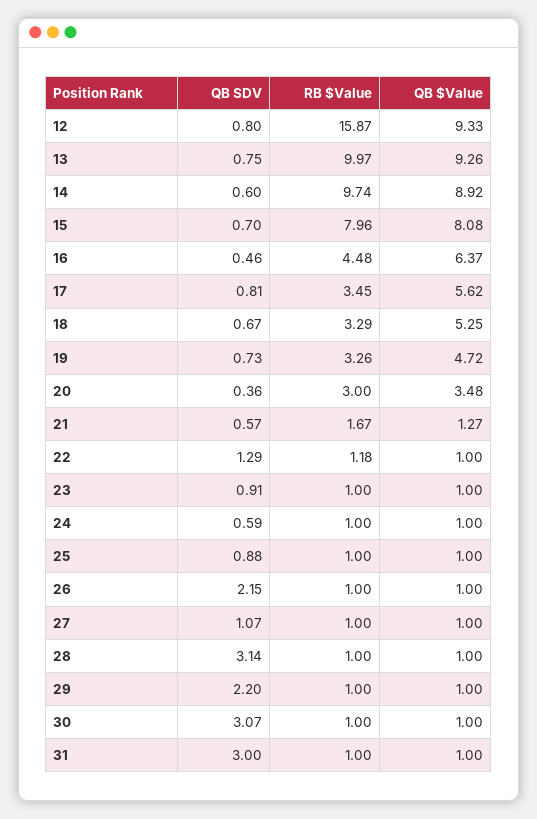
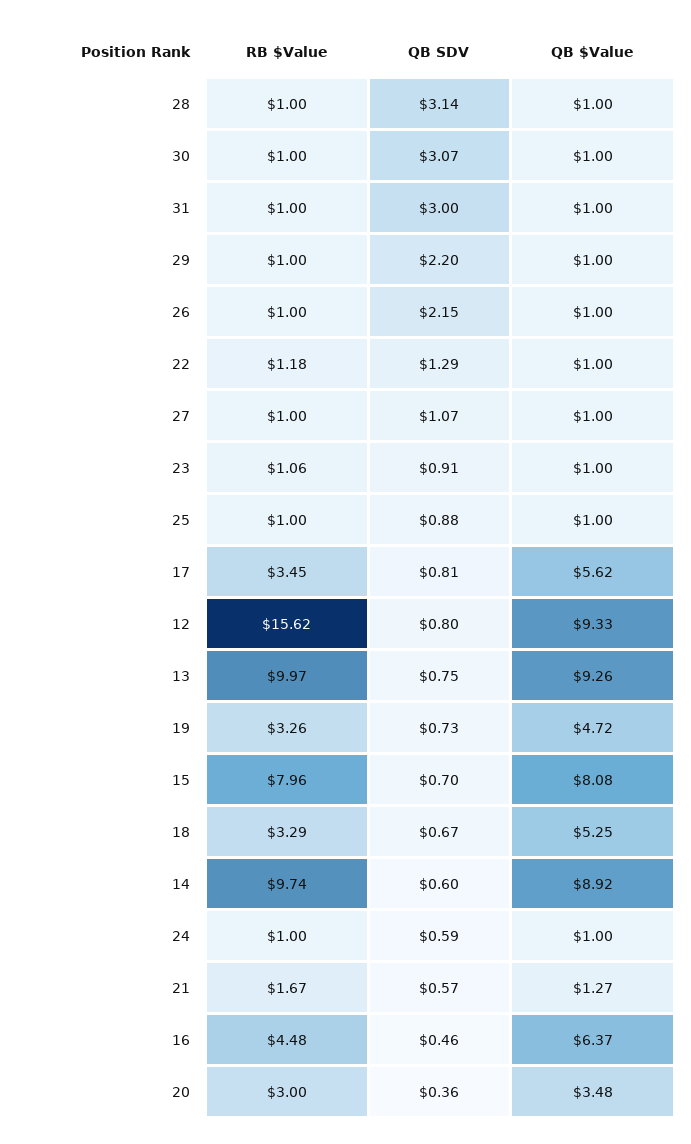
RB $Value, 12: 15.87 -> 15.62
RB $Value, 23: 1 -> 1.06

